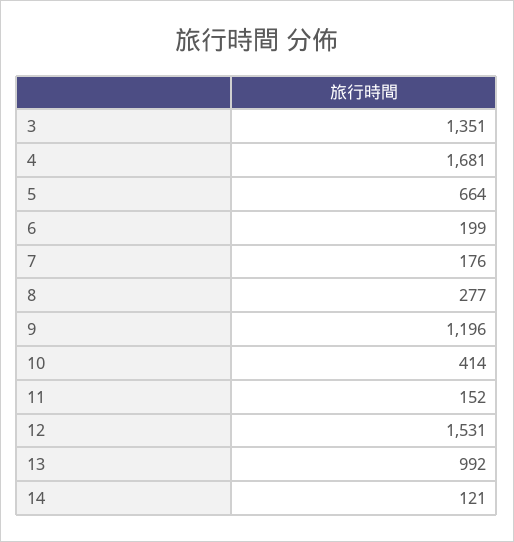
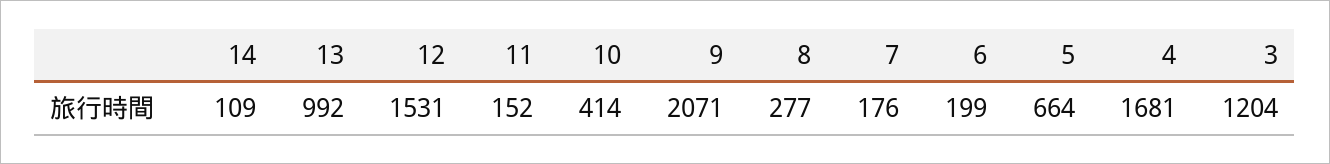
3: 1351 -> 1204
9: 1196 -> 2071
14: 121 -> 109

